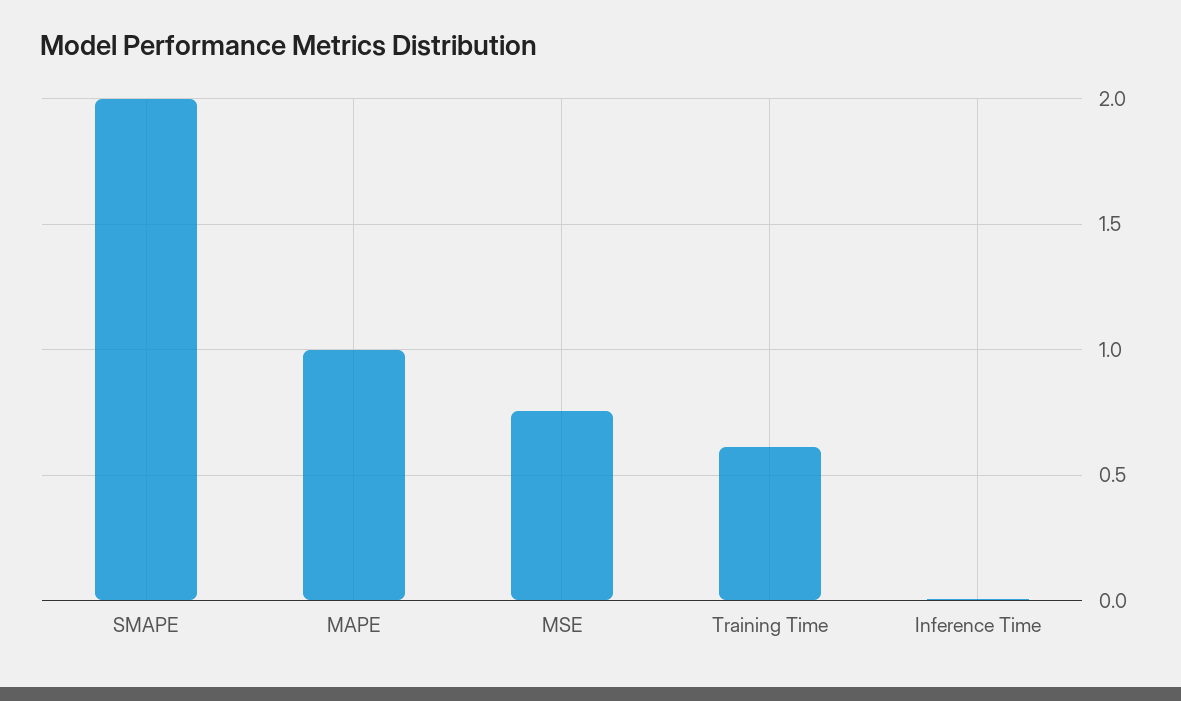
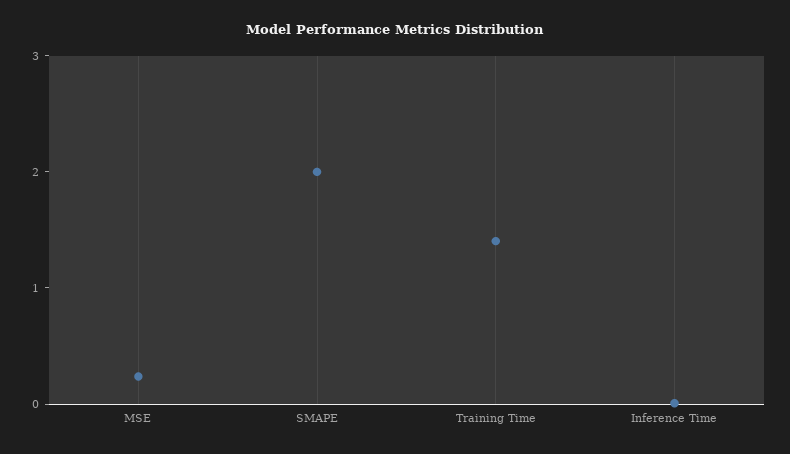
MAPE: 1 -> none
MSE: 0.75 -> 0.2
Training Time: 0.6 -> 1.4

